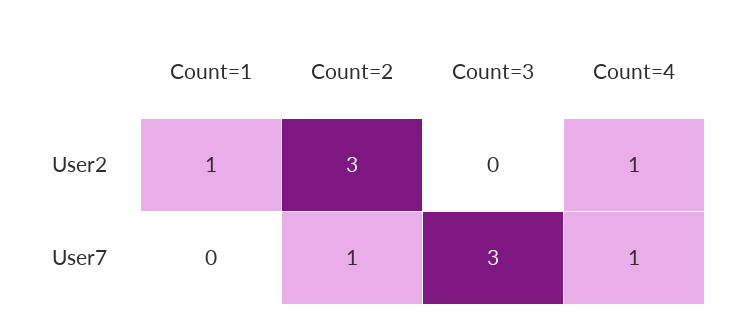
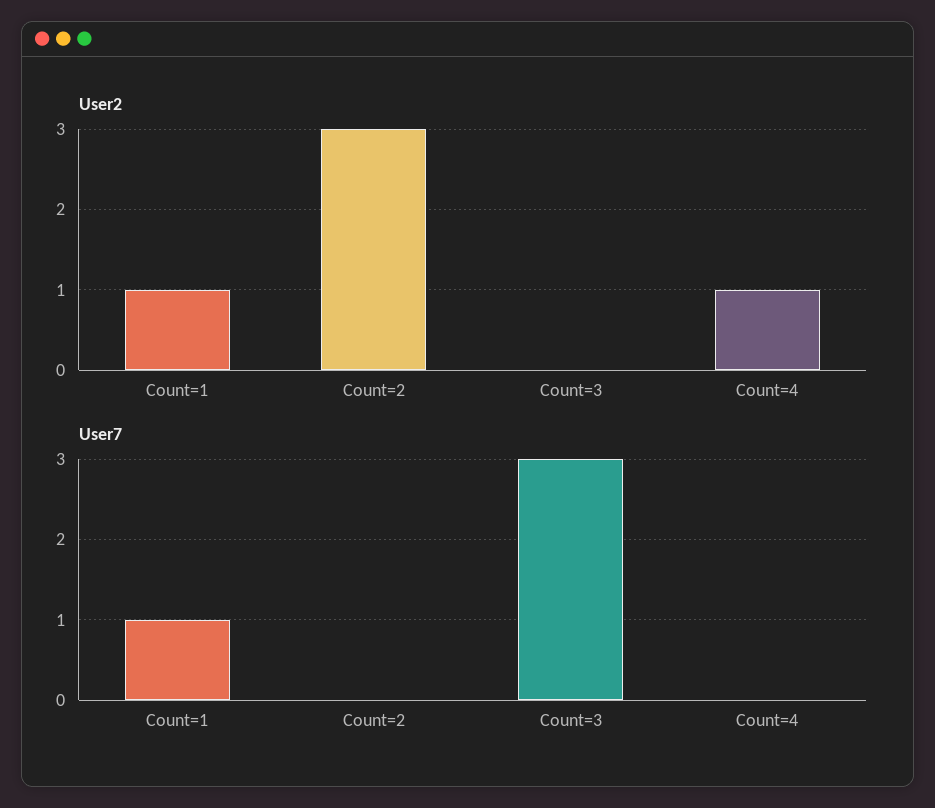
User7, Count=1: 0 -> 1
User7, Count=2: 1 -> 0
User7, Count=4: 1 -> 0

